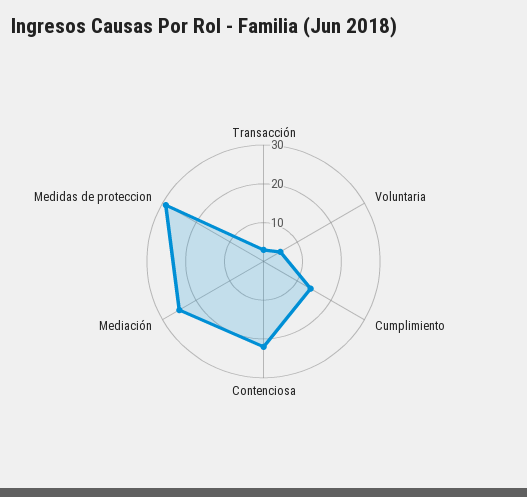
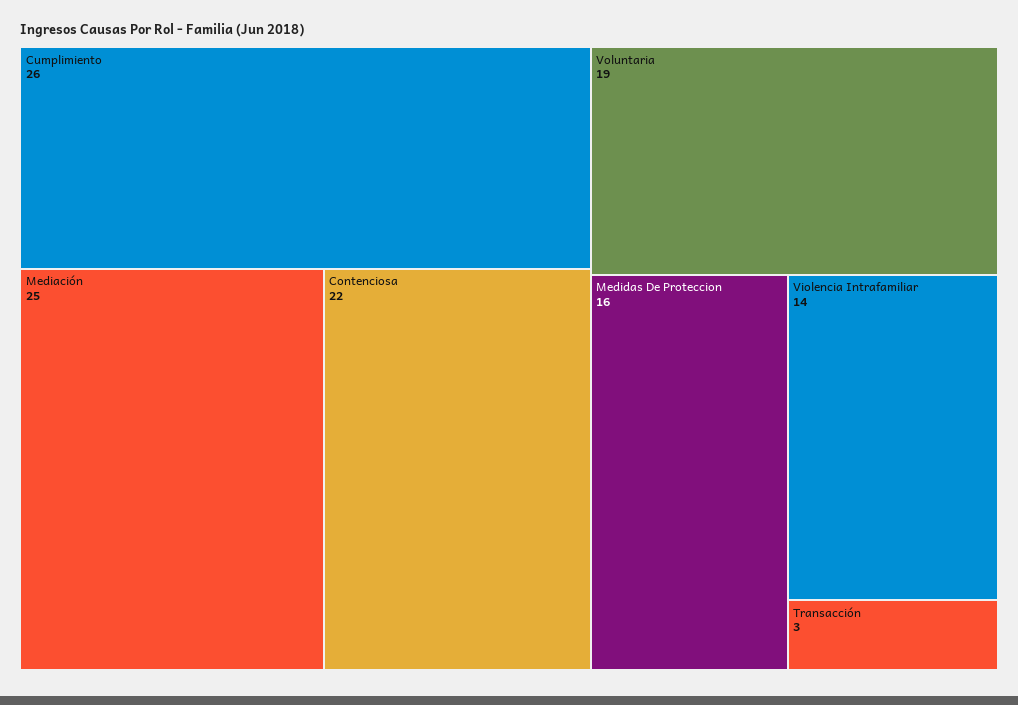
Voluntaria: 5 -> 19
Cumplimiento: 15 -> 26
Medidas de proteccion: 30 -> 16
Violencia Intrafamiliar: none -> 14

